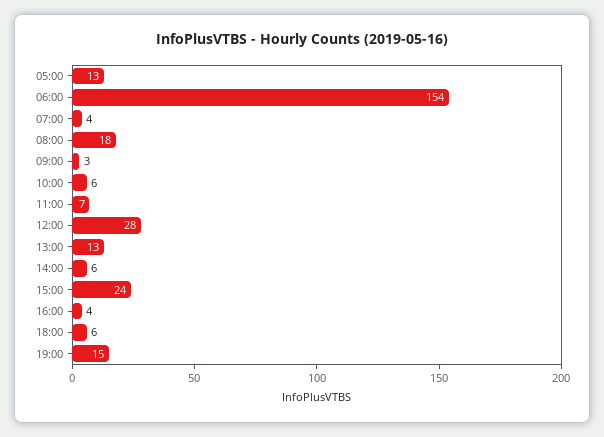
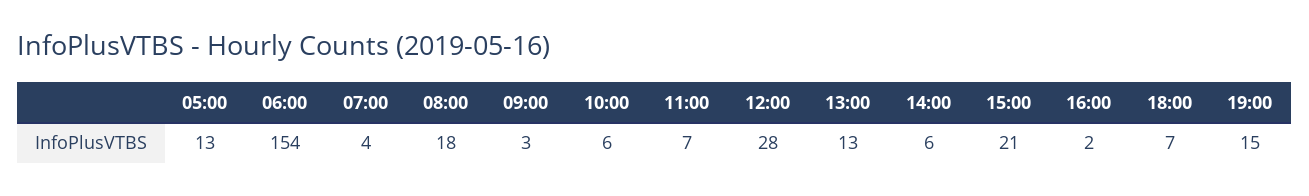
15:00: 24 -> 21
16:00: 4 -> 2
18:00: 6 -> 7

